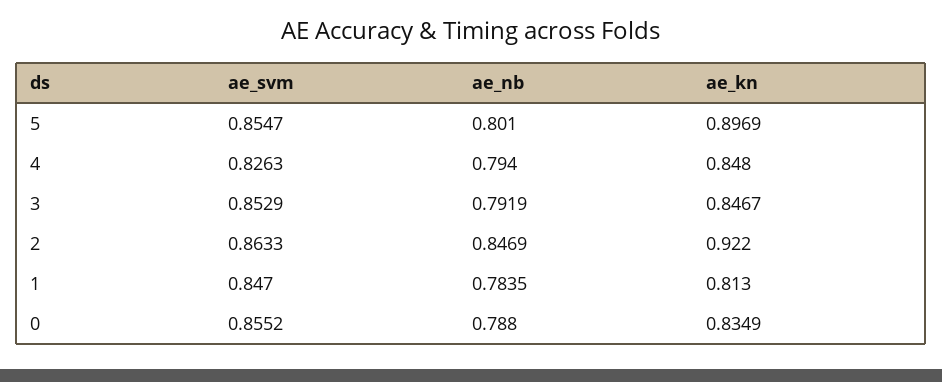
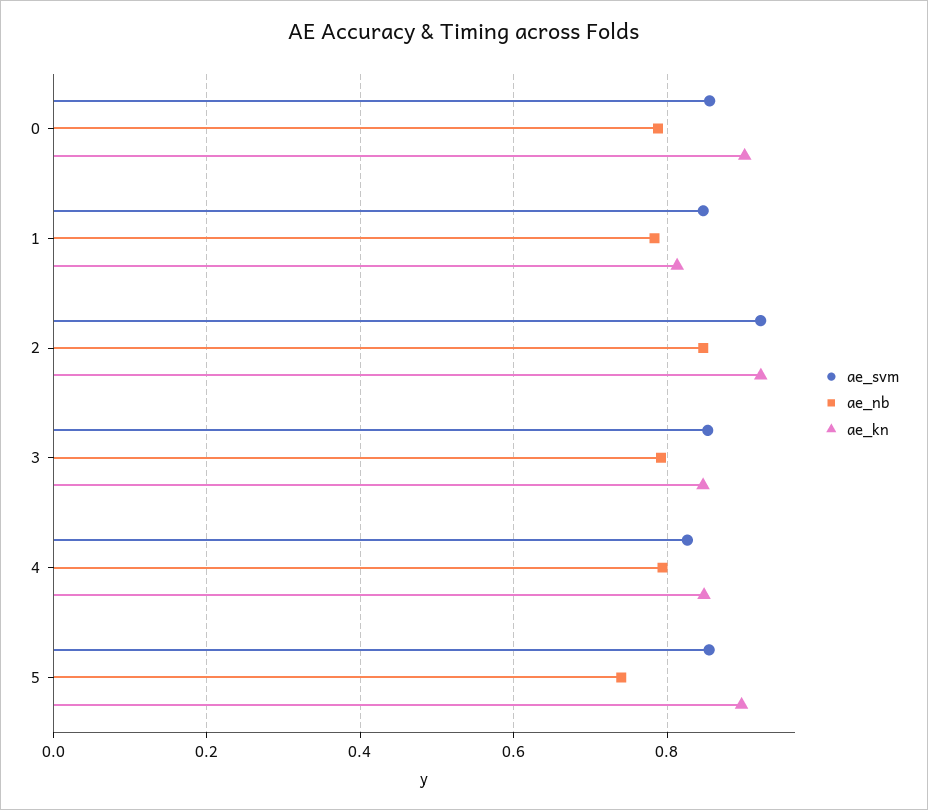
ae_nb, 5: 0.801 -> 0.74
ae_svm, 2: 0.8633 -> 0.92
ae_kn, 0: 0.8349 -> 0.9

